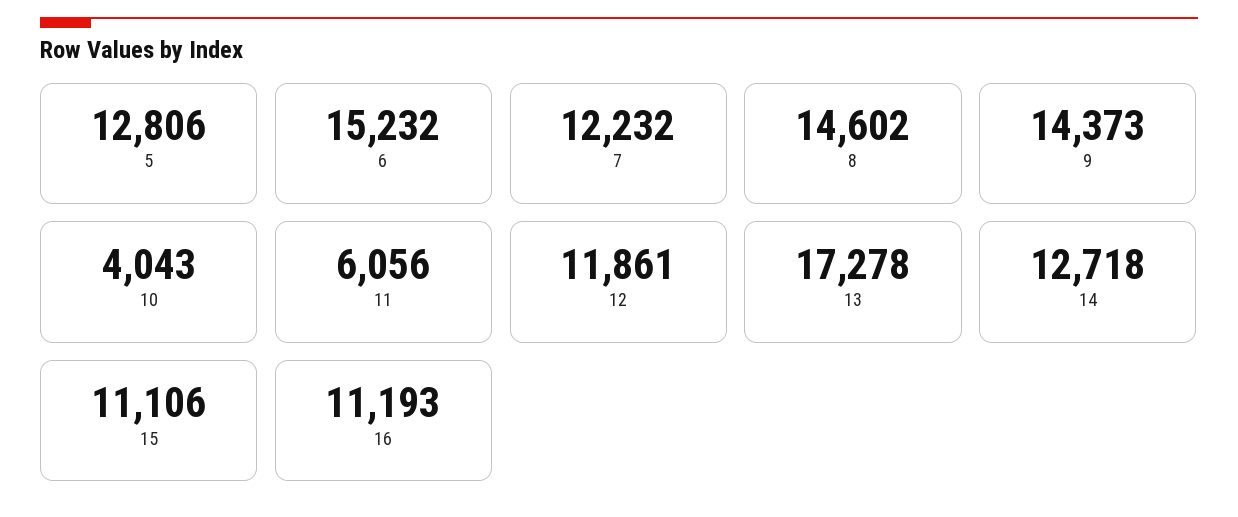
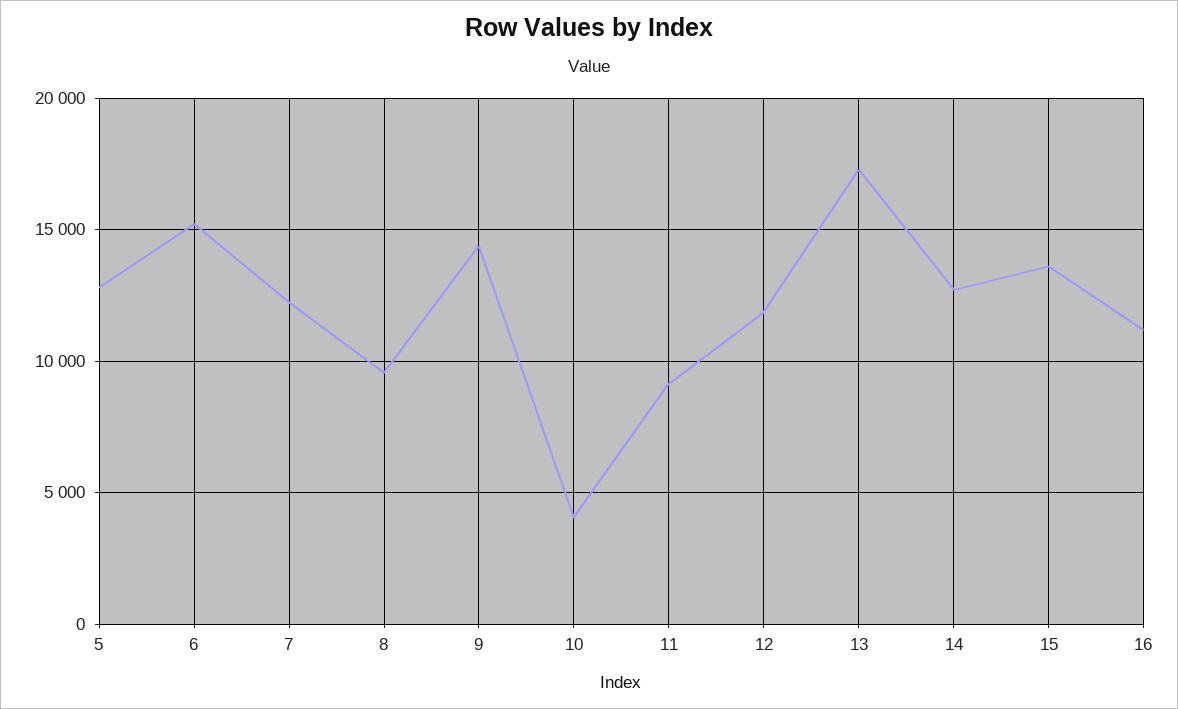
8: 14602 -> 9500
11: 6056 -> 9000
15: 11106 -> 13500

